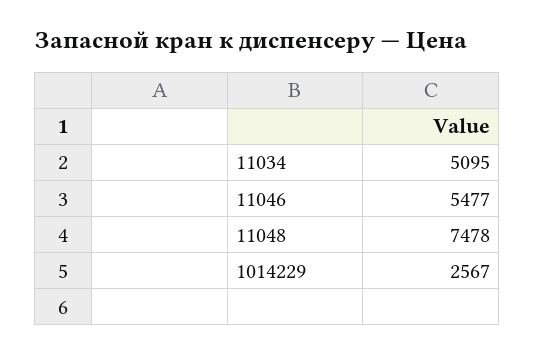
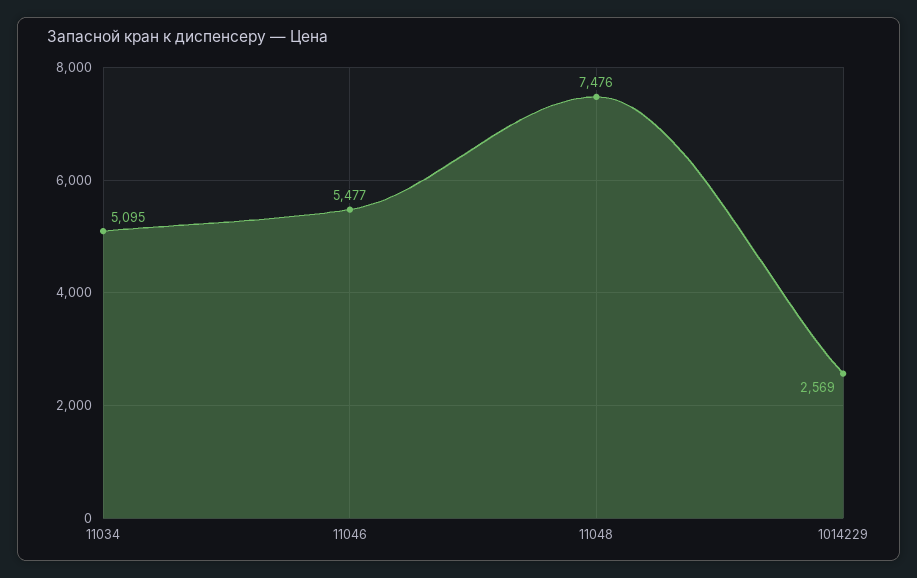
11048: 7478 -> 7476
1014229: 2567 -> 2569

